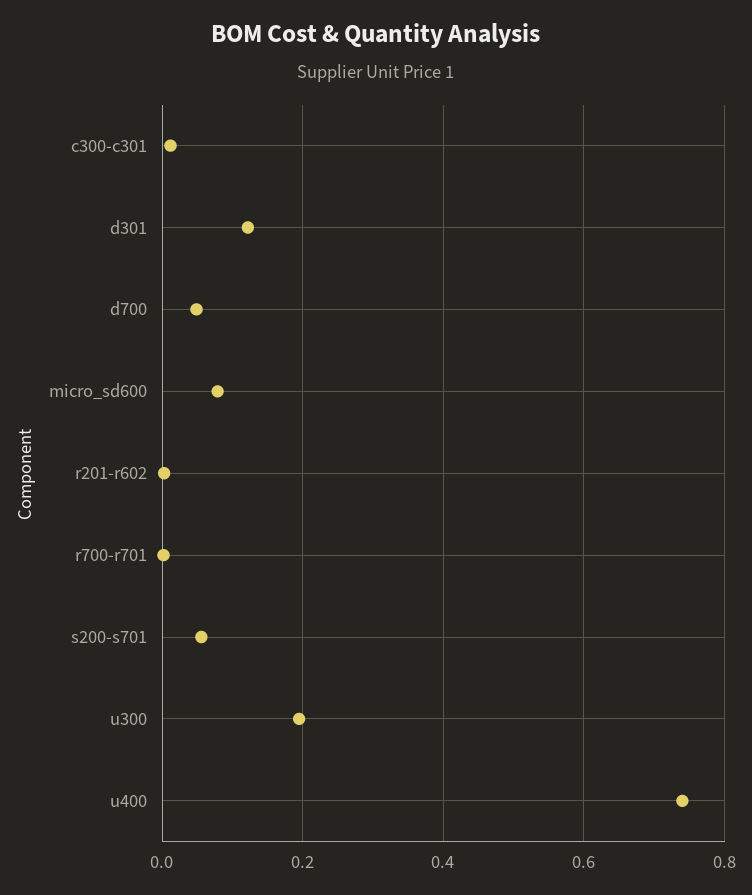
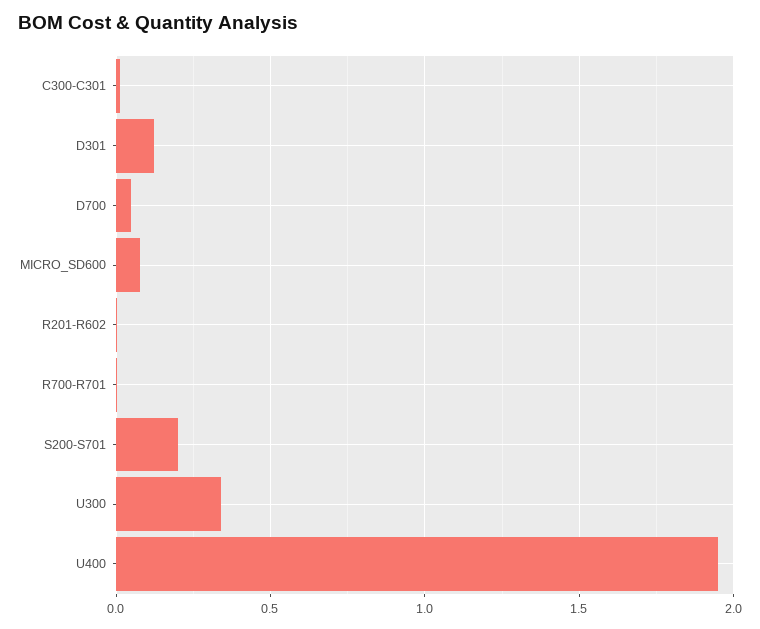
s200-s701: 0.06 -> 0.2
u300: 0.2 -> 0.35
u400: 0.74 -> 1.95

